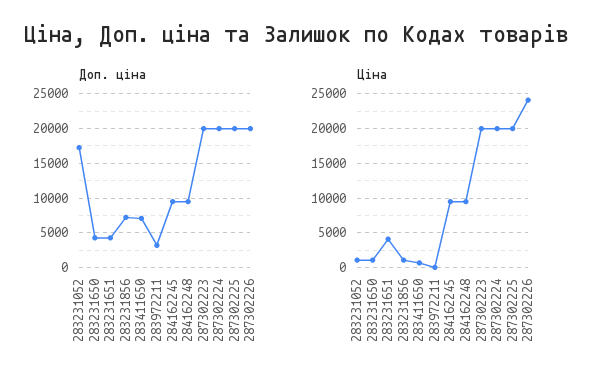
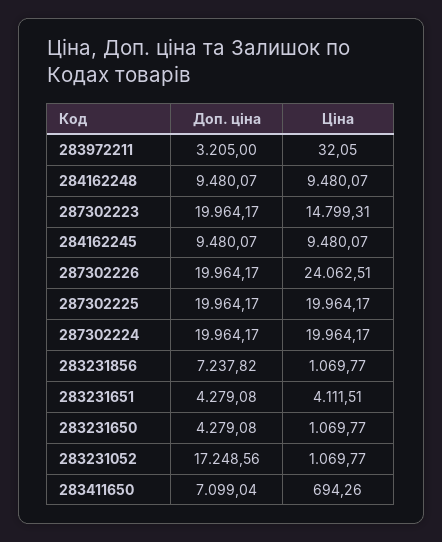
Ціна, 287302223: 20000 -> 14799.31

